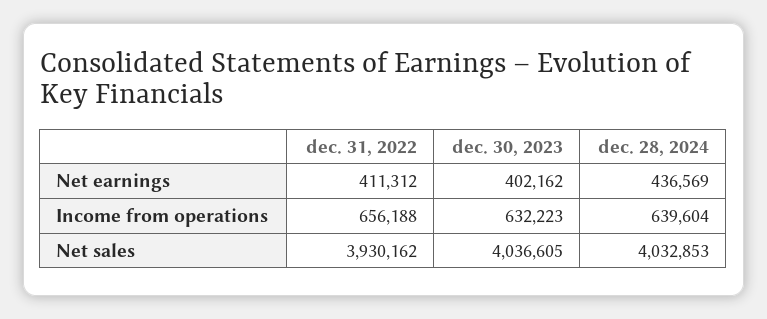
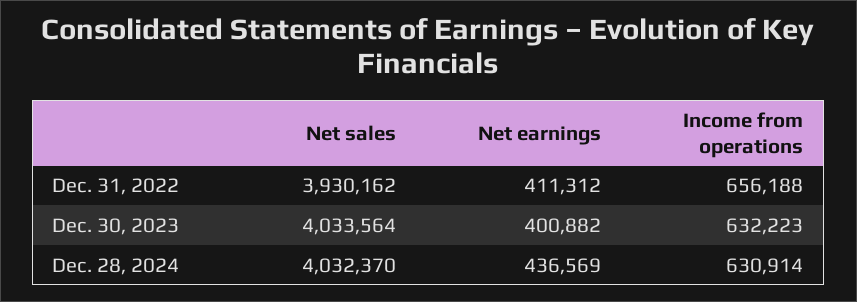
dec. 30, 2023, Net earnings: 402162 -> 400882
dec. 28, 2024, Income from operations: 639604 -> 630914
dec. 30, 2023, Net sales: 4036605 -> 4033564
dec. 28, 2024, Net sales: 4032853 -> 4032370

